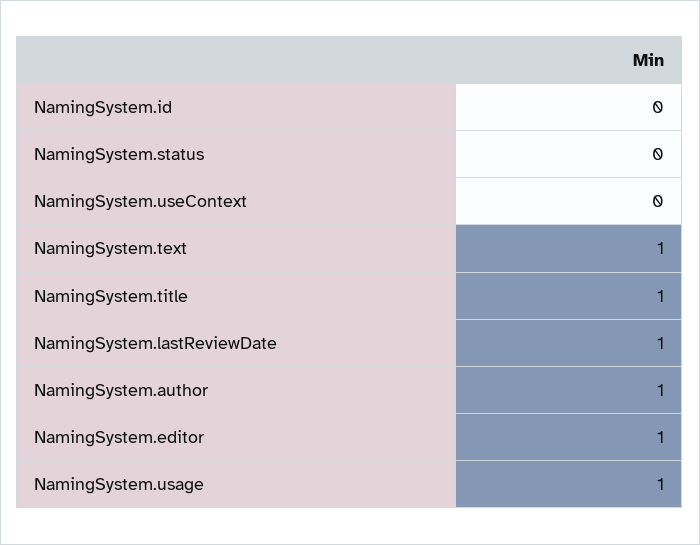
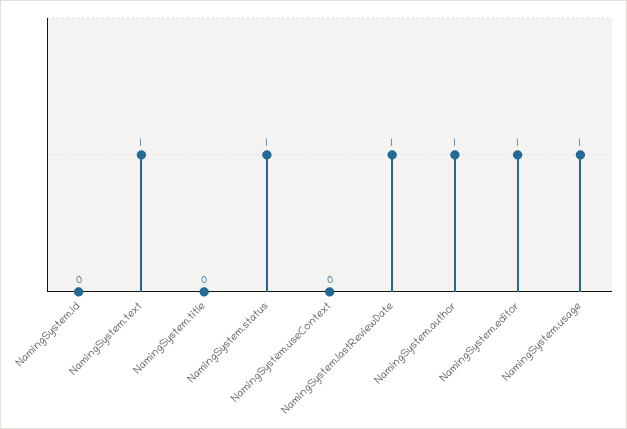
NamingSystem.status: 0 -> 1
NamingSystem.title: 1 -> 0

